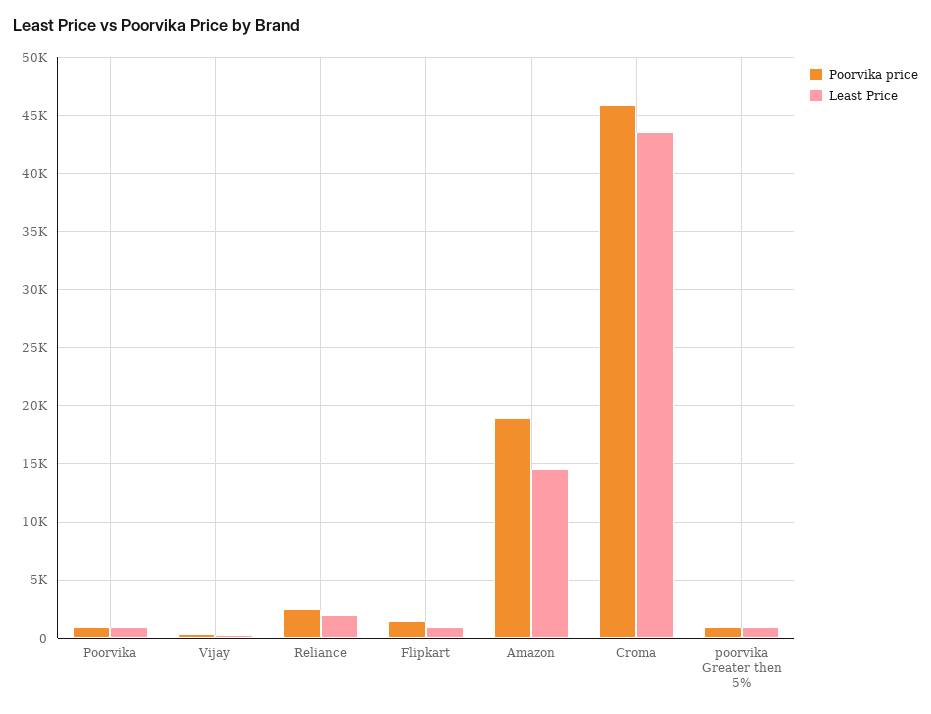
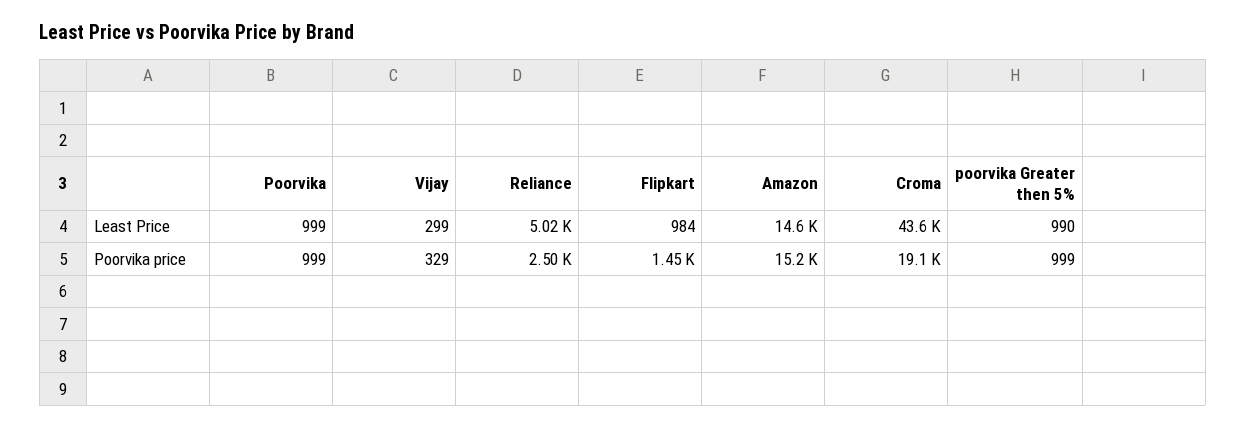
Least Price, Reliance: 2000 -> 5020
Poorvika price, Amazon: 19000 -> 15200
Poorvika price, Croma: 46000 -> 19100

